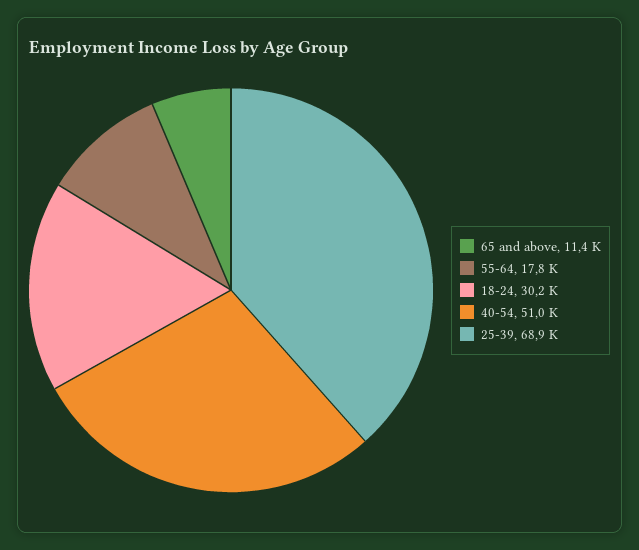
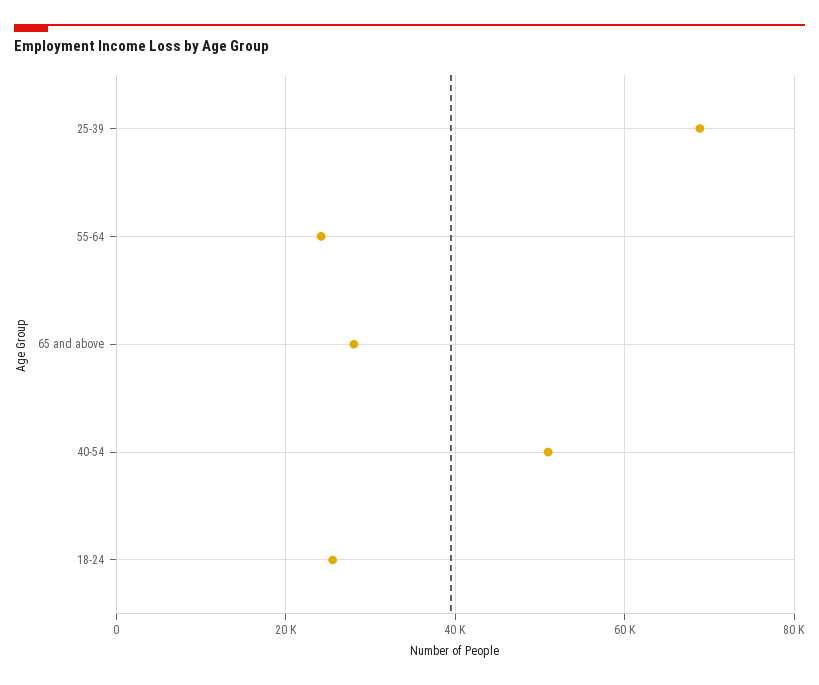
65 and above: 11400 -> 28000
55-64: 17800 -> 24000
18-24: 30200 -> 26000

